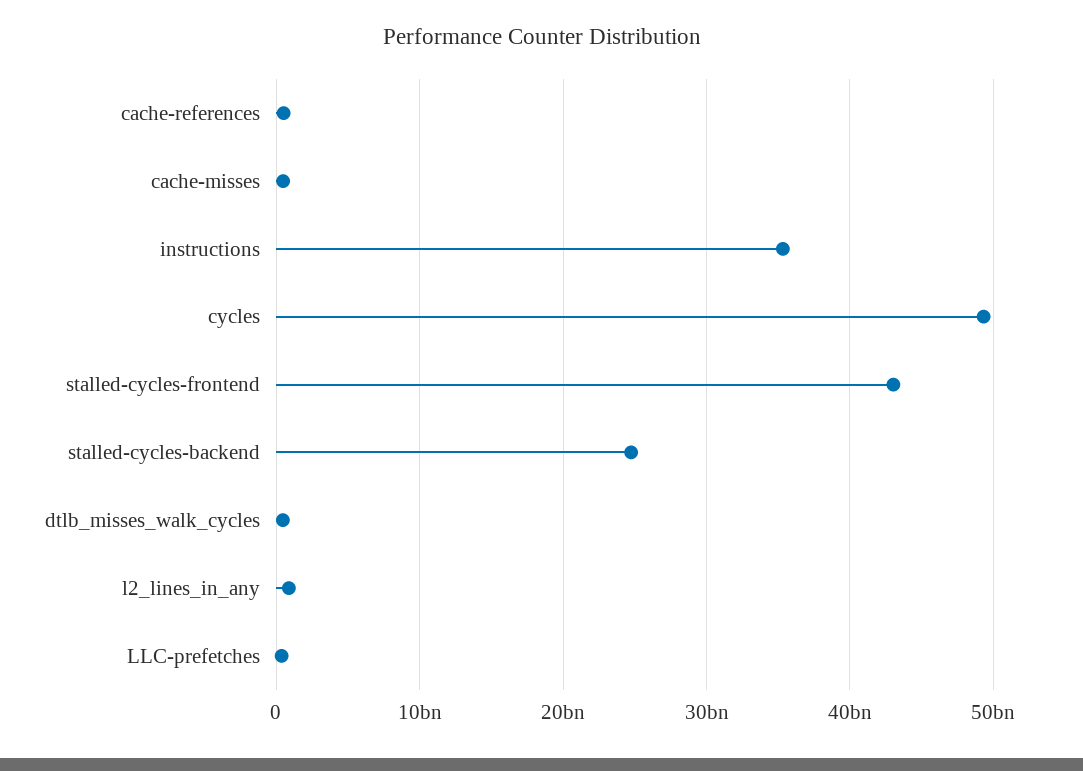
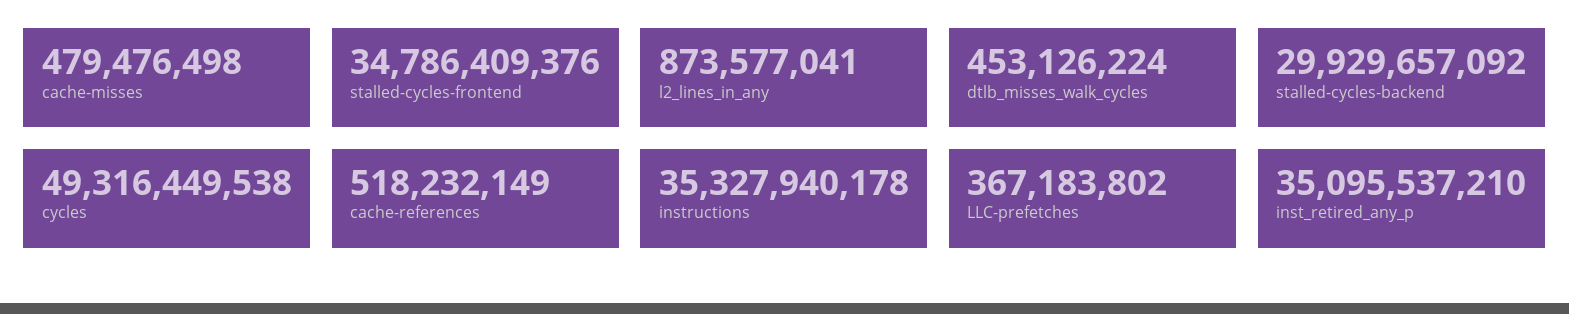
stalled-cycles-frontend: 43000000000 -> 34786409376
stalled-cycles-backend: 25000000000 -> 29929657092
inst_retired_any_p: none -> 35095537210

